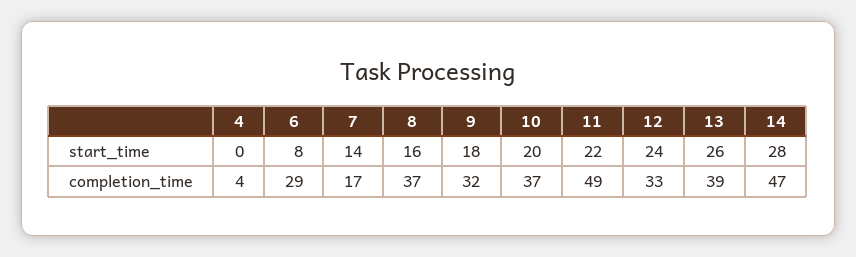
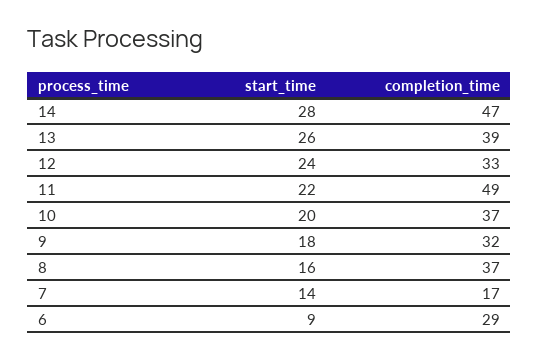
4, start_time: 0 -> none
6, start_time: 8 -> 9
4, completion_time: 4 -> none

